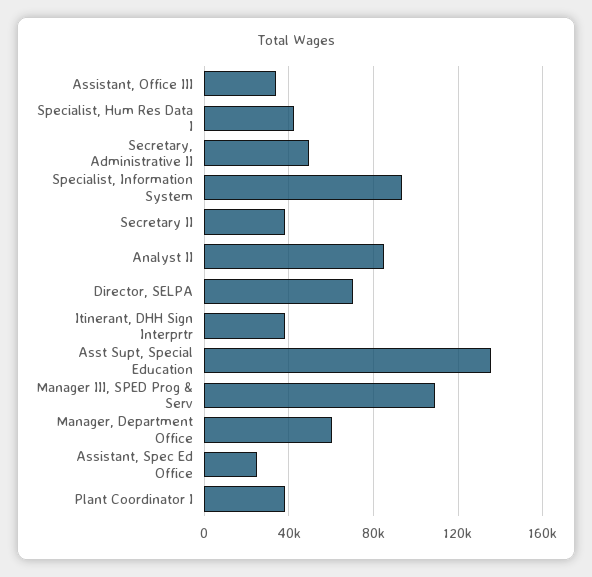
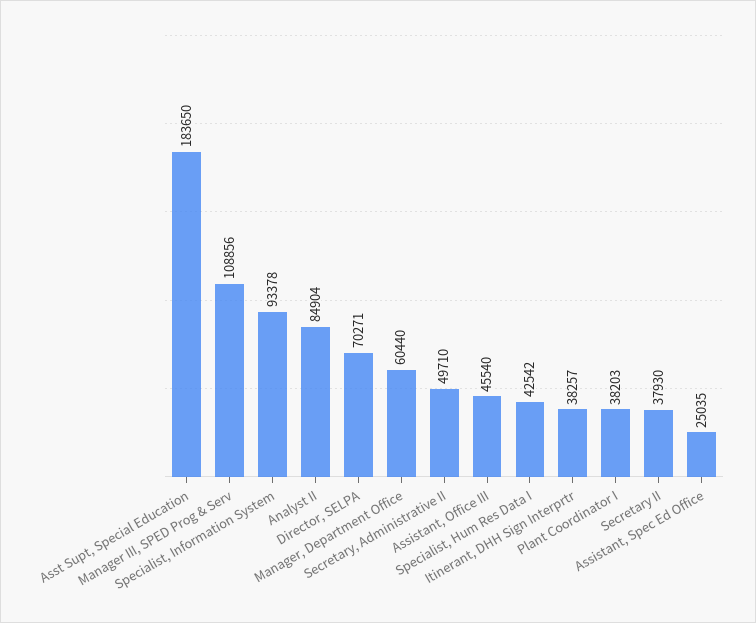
Assistant, Office III: 35000 -> 45540
Asst Supt, Special Education: 135000 -> 183650

